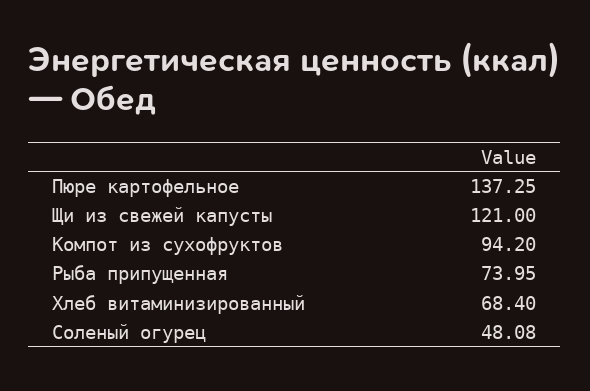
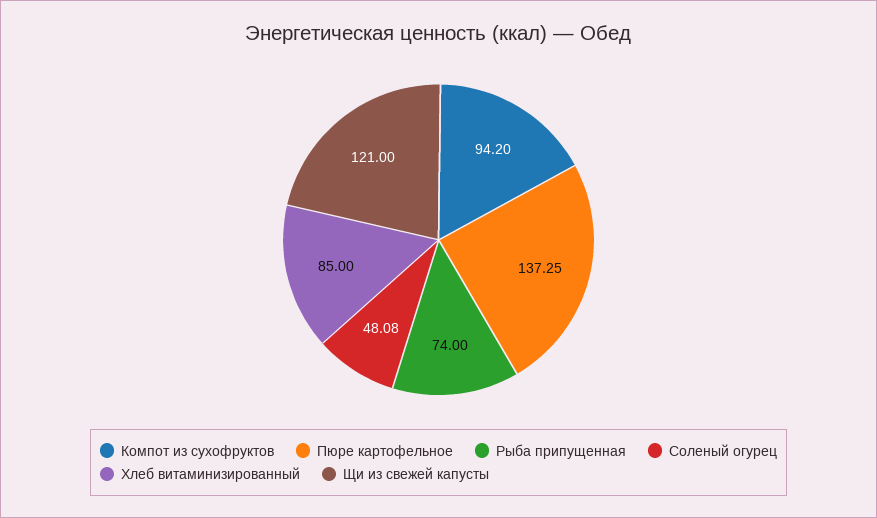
Рыба припущенная: 73.95 -> 74
Хлеб витаминизированный: 68.4 -> 85

